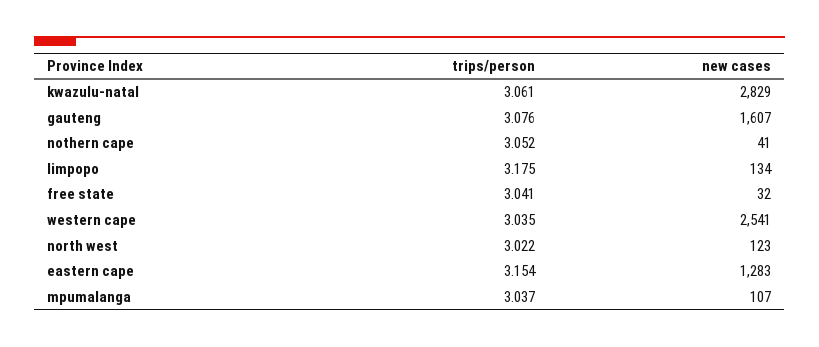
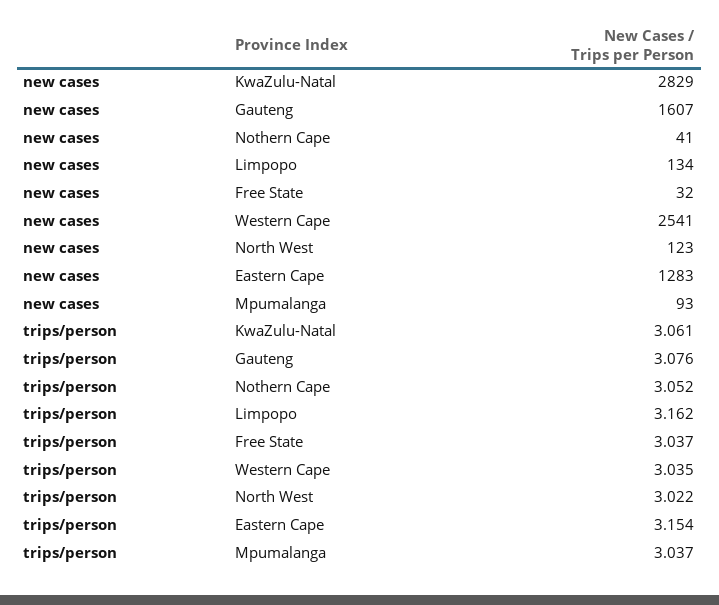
trips/person, limpopo: 3.175 -> 3.162
trips/person, free state: 3.041 -> 3.037
new cases, mpumalanga: 107 -> 93

